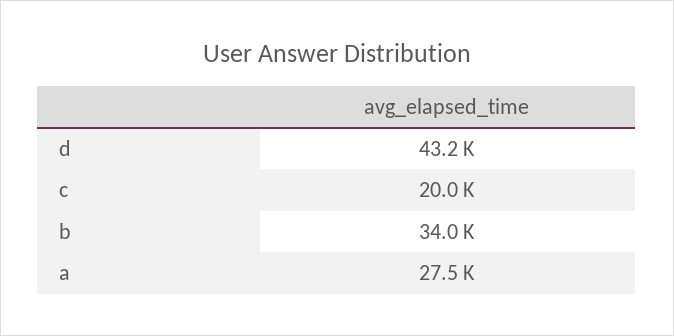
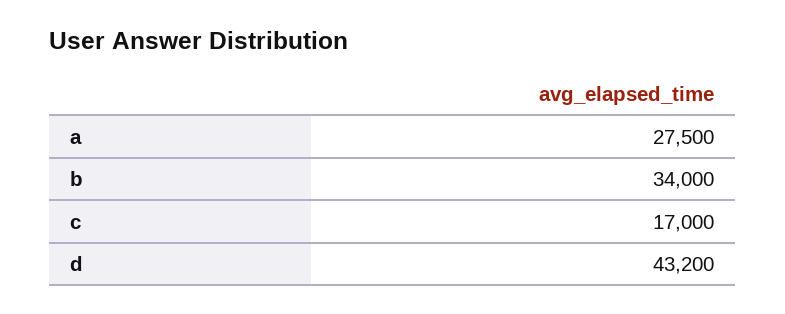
c: 20000 -> 17000

